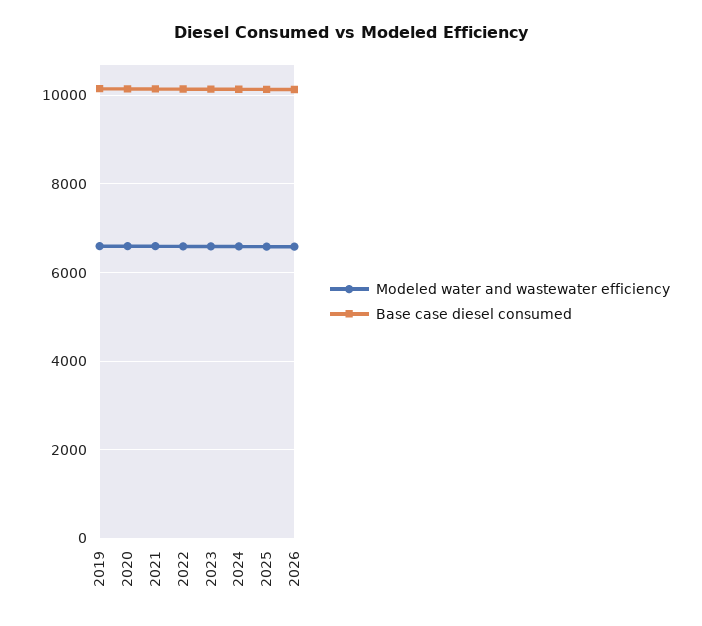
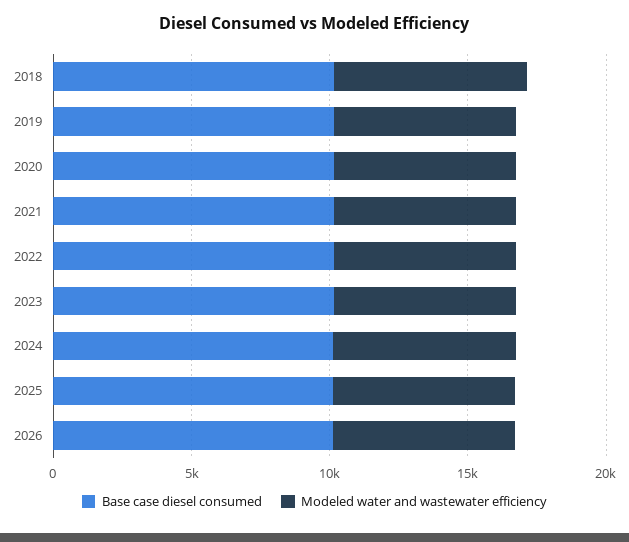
Base case diesel consumed, 2018: none -> 10000
Modeled water and wastewater efficiency, 2018: none -> 7000

